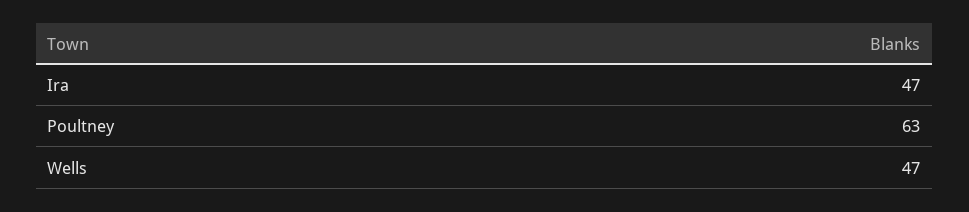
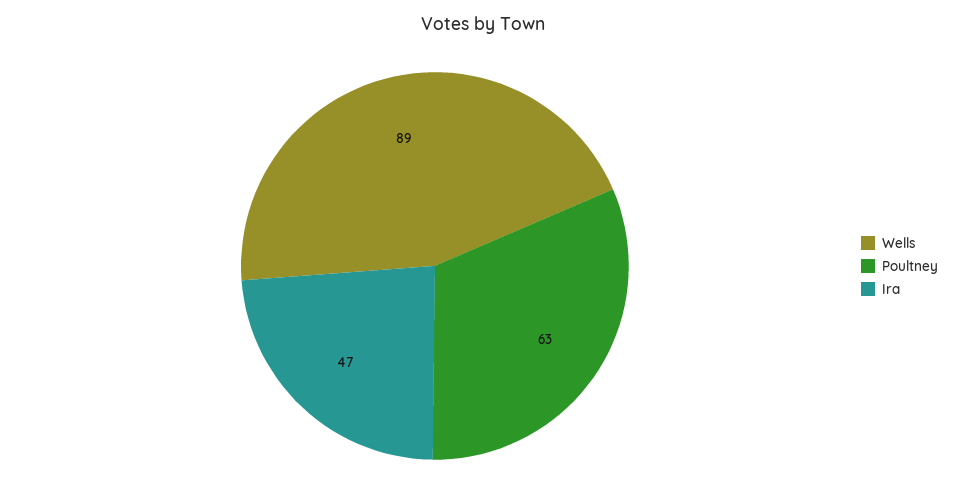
Wells: 47 -> 89

